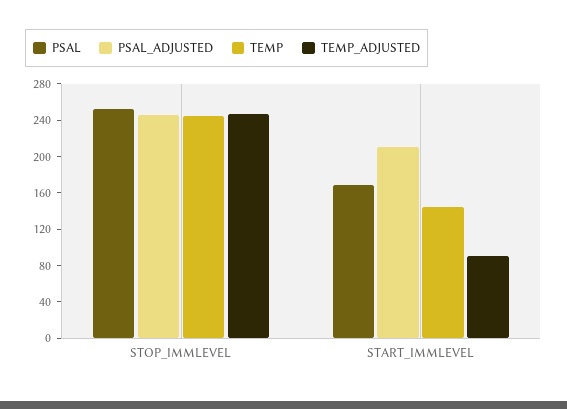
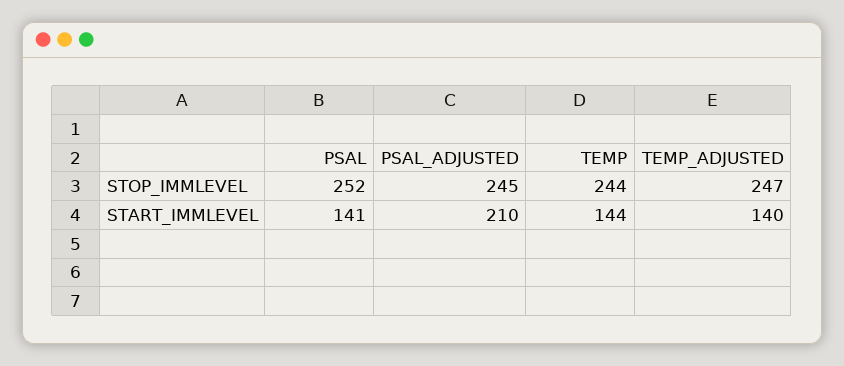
PSAL, START_IMMLEVEL: 170 -> 141
TEMP_ADJUSTED, START_IMMLEVEL: 90 -> 140

